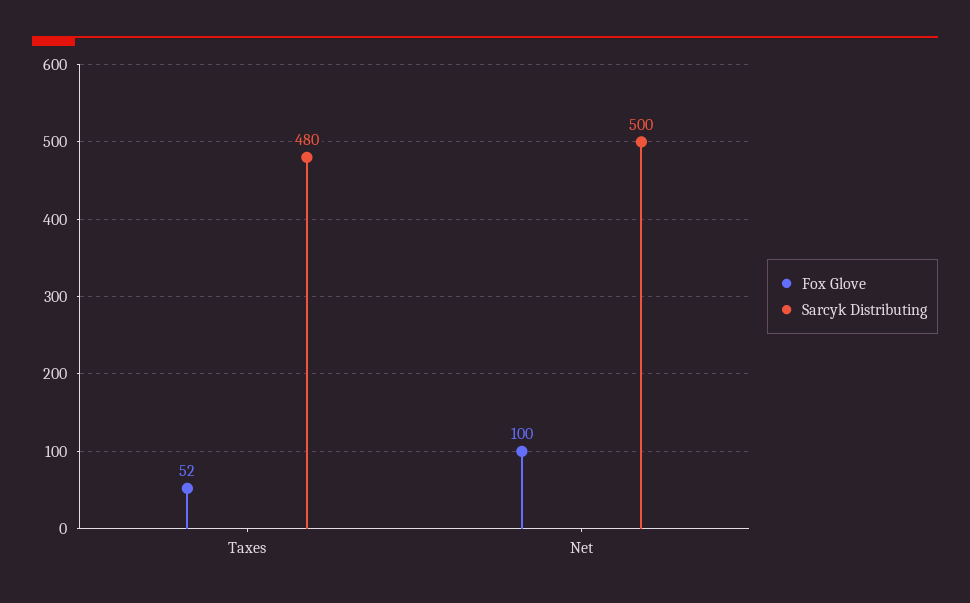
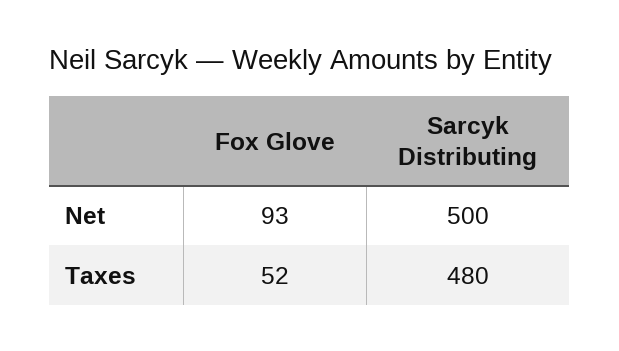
Fox Glove, Net: 100 -> 93

